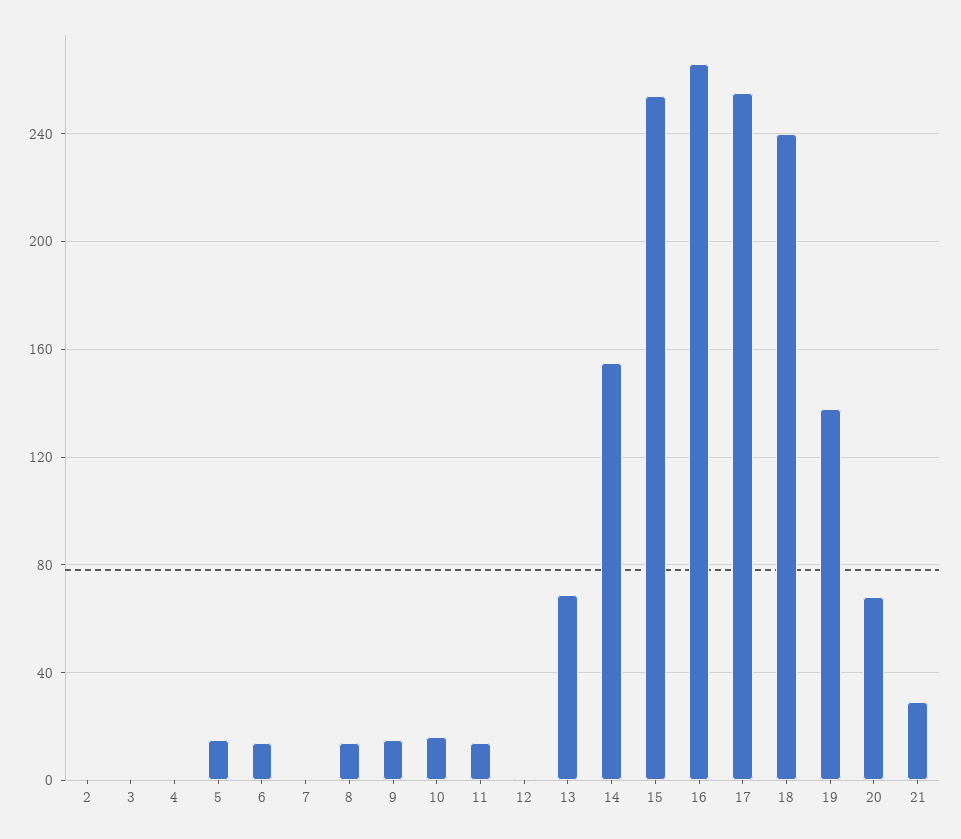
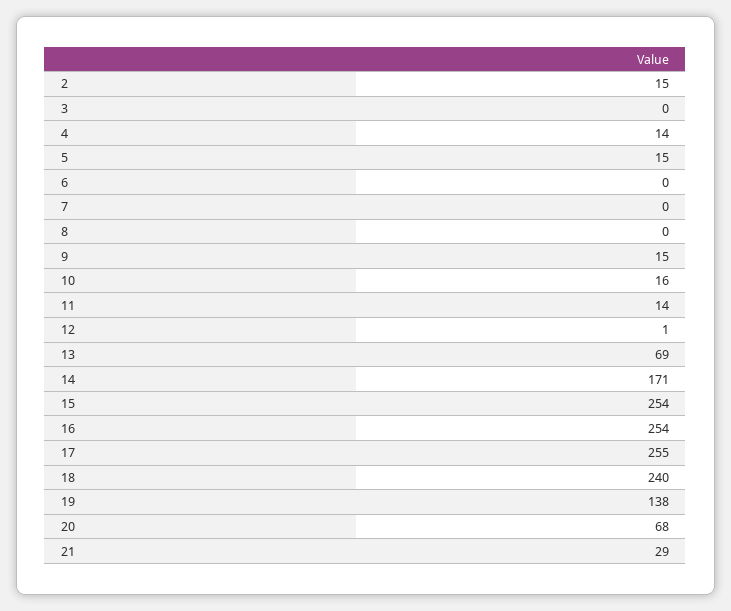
2: 0 -> 15
4: 0 -> 14
6: 15 -> 0
8: 15 -> 0
14: 155 -> 171
16: 265 -> 254

